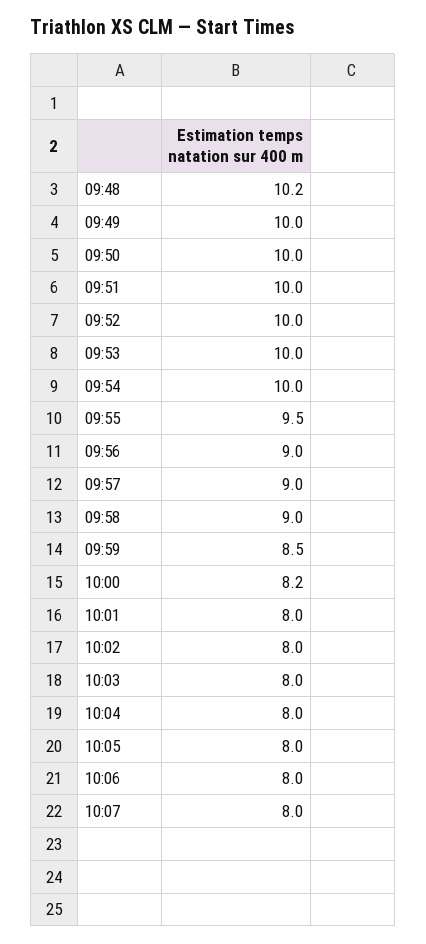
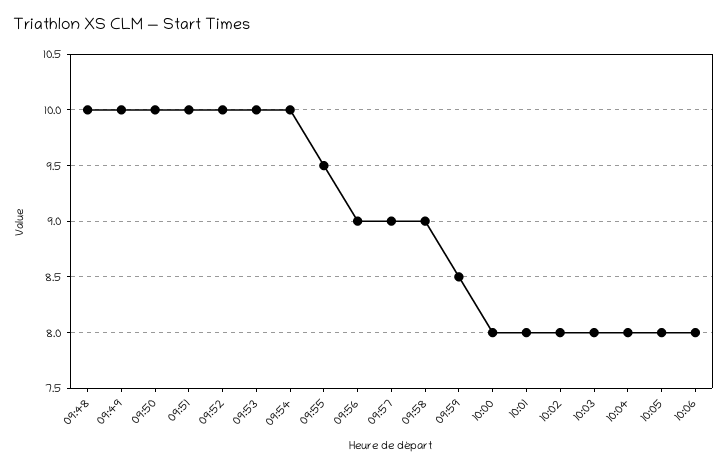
09:48: 10.2 -> 10
10:00: 8.2 -> 8
10:07: 8 -> none

